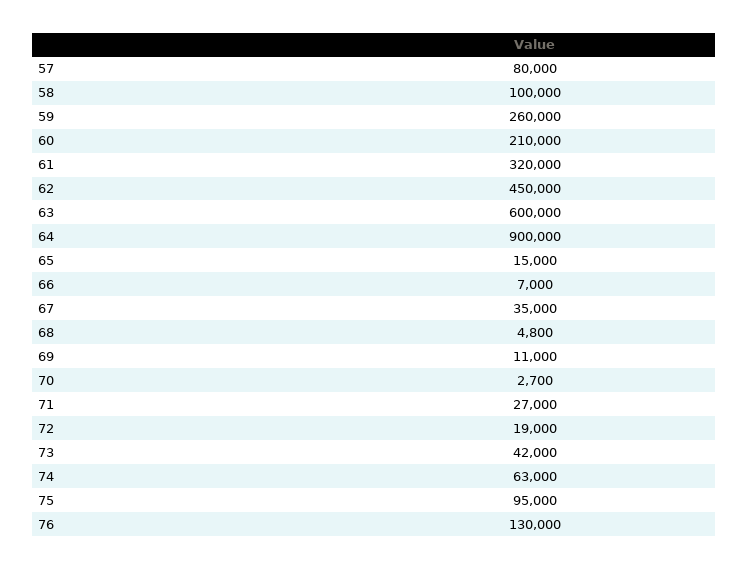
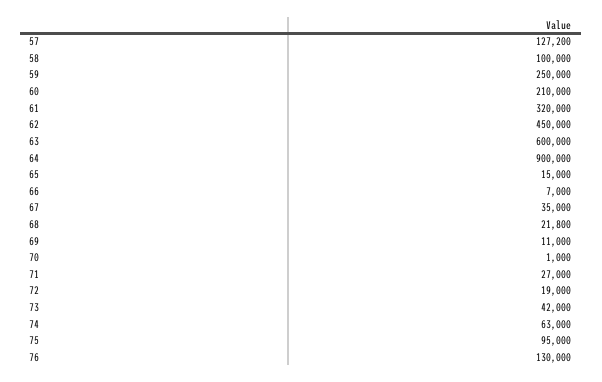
57: 80000 -> 127200
59: 260000 -> 250000
68: 4800 -> 21800
70: 2700 -> 1000

